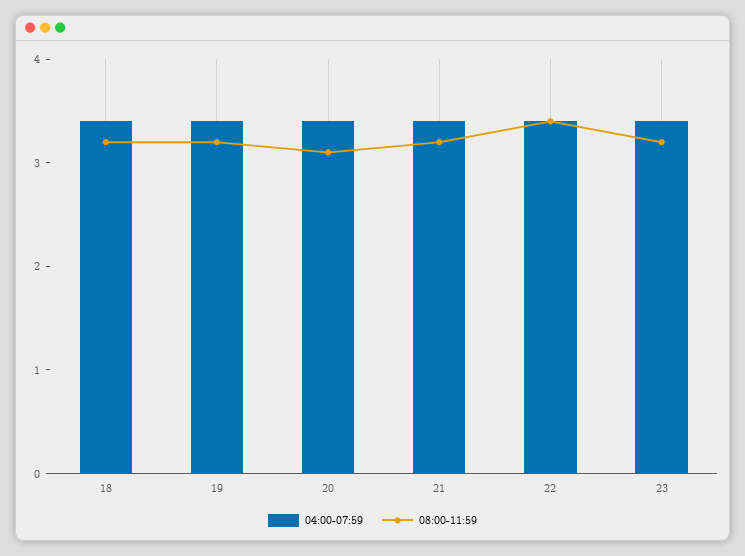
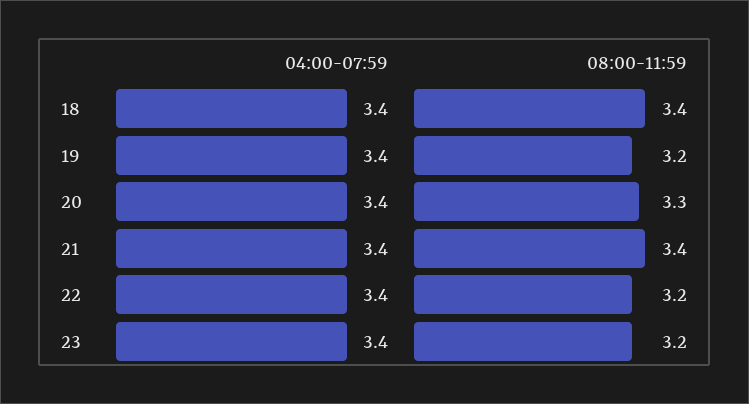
08:00-11:59, 18: 3.2 -> 3.4
08:00-11:59, 20: 3.1 -> 3.3
08:00-11:59, 21: 3.2 -> 3.4
08:00-11:59, 22: 3.4 -> 3.2

